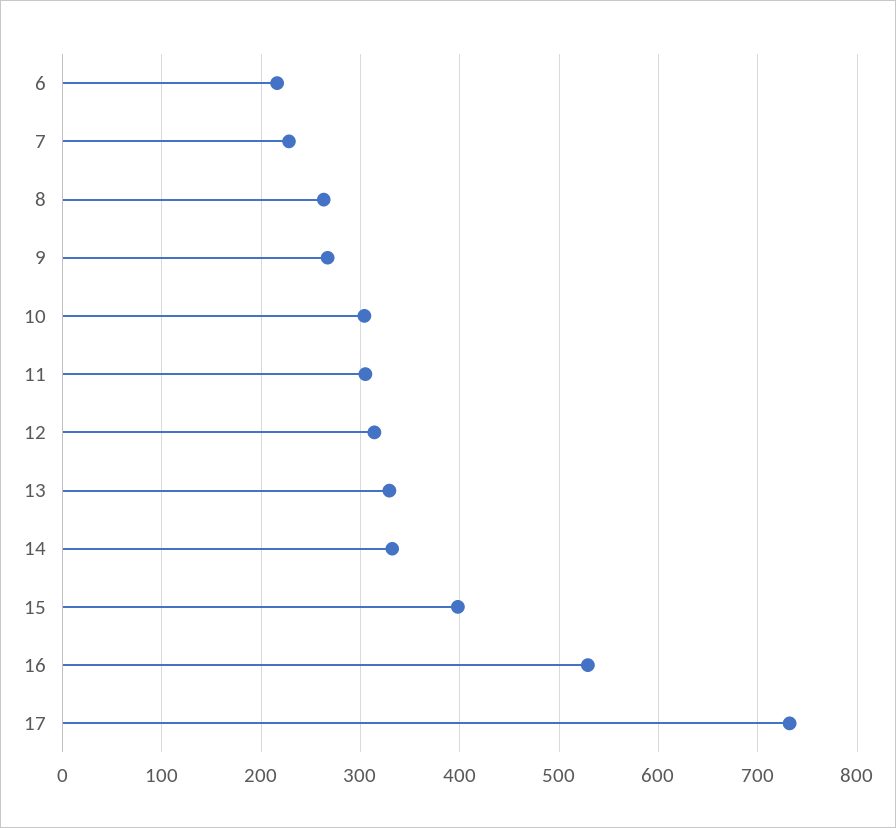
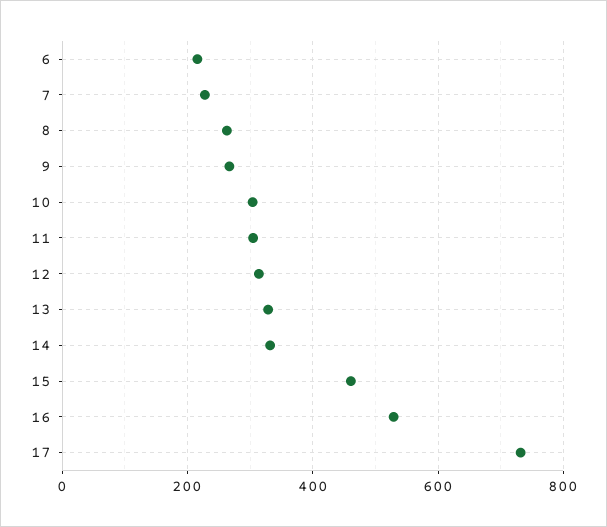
15: 400 -> 460

